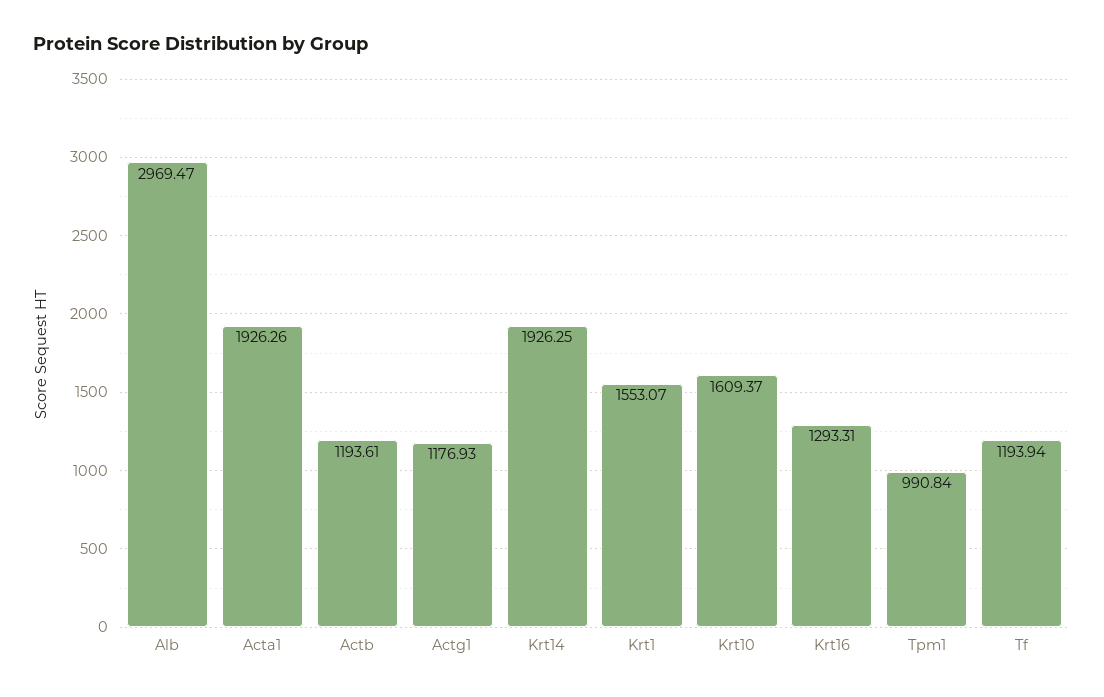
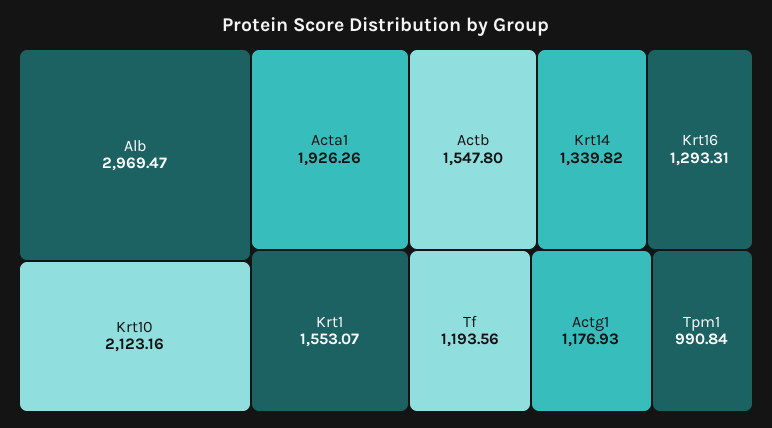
Actb: 1193.61 -> 1547.8
Krt14: 1926.25 -> 1339.82
Krt10: 1609.37 -> 2123.16
Tf: 1193.94 -> 1193.56

